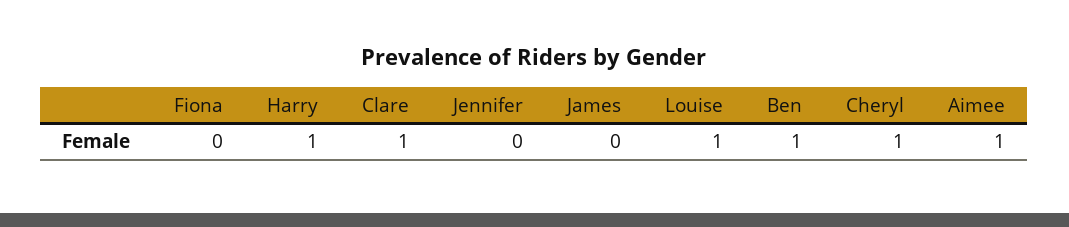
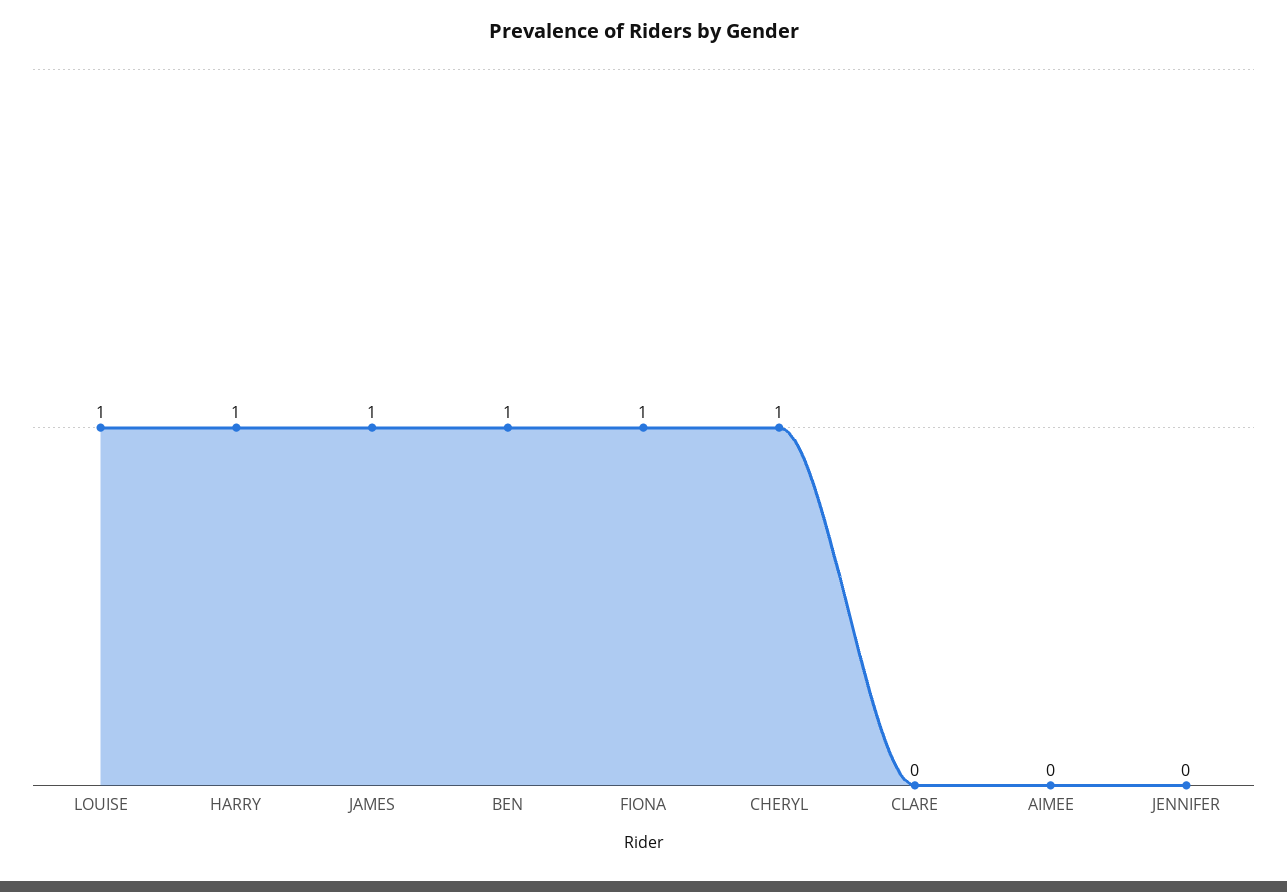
Fiona: 0 -> 1
Clare: 1 -> 0
James: 0 -> 1
Aimee: 1 -> 0

